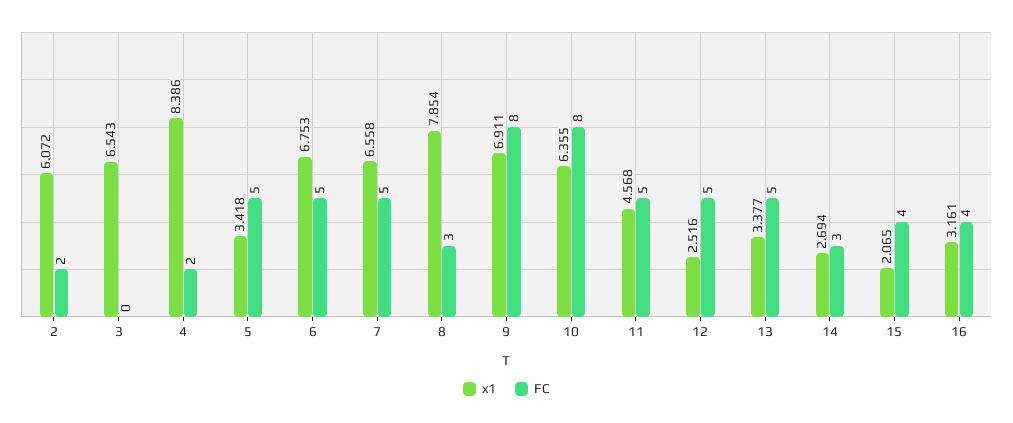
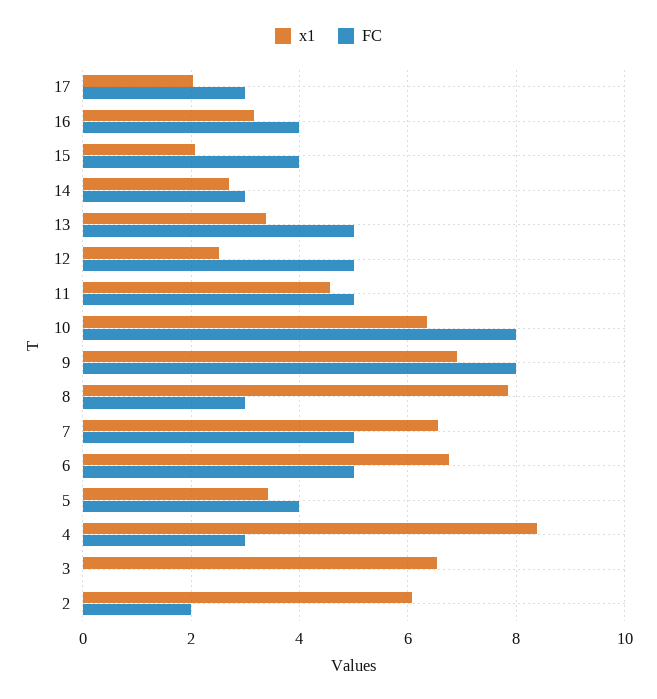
FC, 4: 2 -> 3
FC, 5: 5 -> 4
x1, 17: none -> 2
FC, 17: none -> 3

